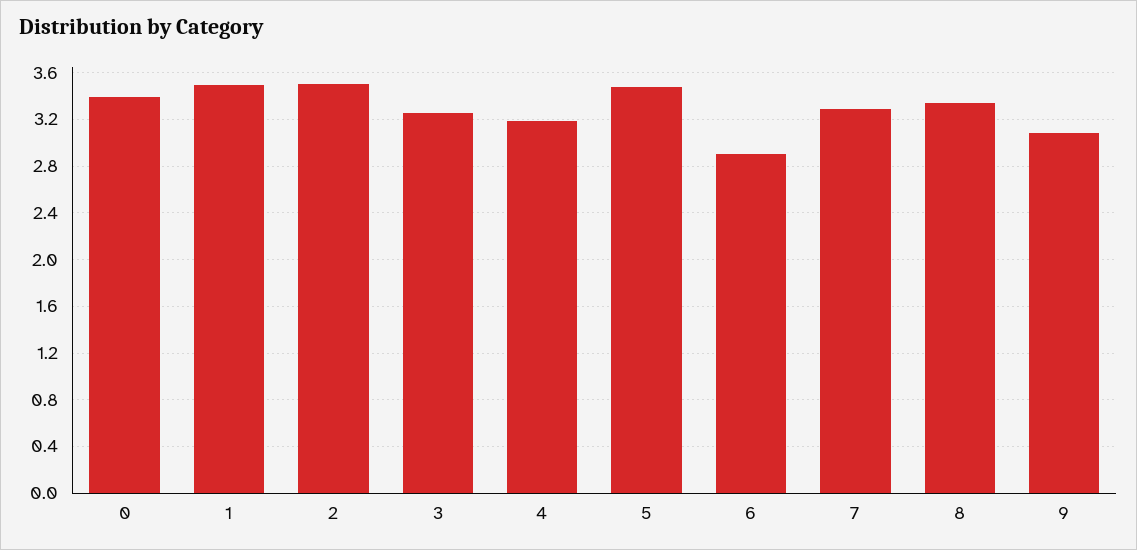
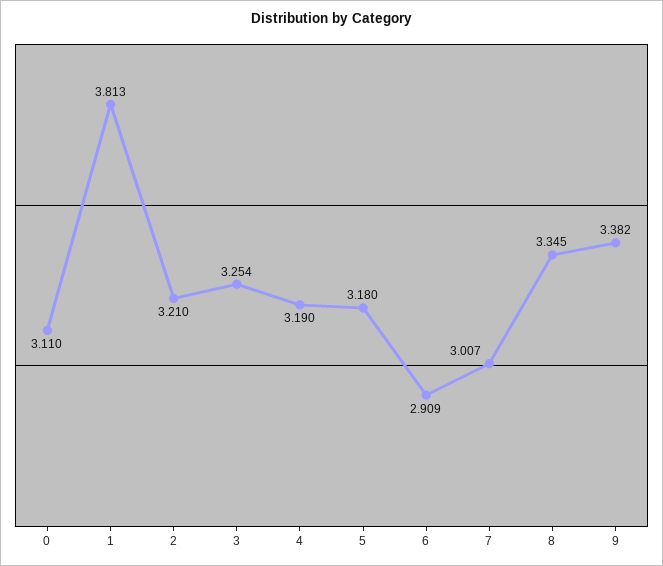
0: 3.4 -> 3.11
1: 3.5 -> 3.813
2: 3.5 -> 3.21
5: 3.5 -> 3.18
7: 3.3 -> 3.007
9: 3.1 -> 3.382

